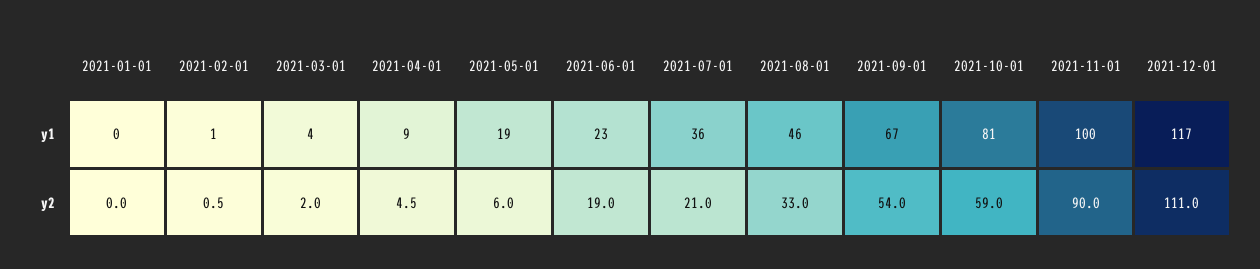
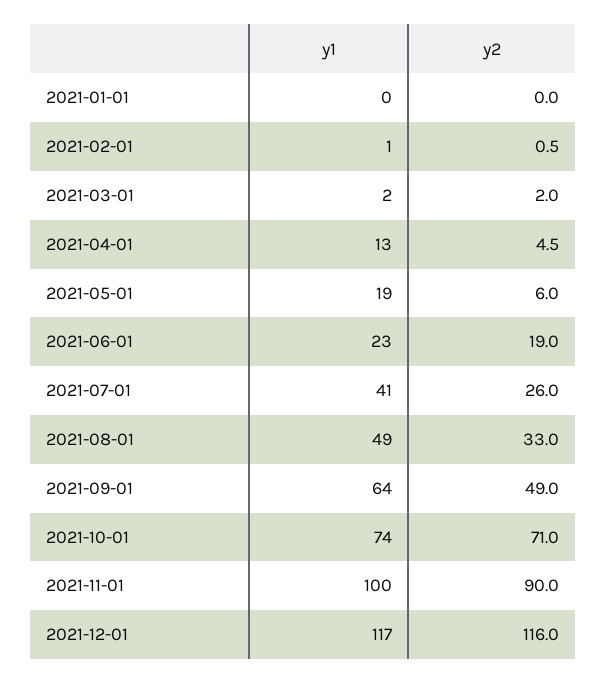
2021-03-01, y1: 4 -> 2
2021-04-01, y1: 9 -> 13
2021-07-01, y1: 36 -> 41
2021-08-01, y1: 46 -> 49
2021-09-01, y1: 67 -> 64
2021-10-01, y1: 81 -> 74
2021-07-01, y2: 21 -> 26
2021-09-01, y2: 54 -> 49
2021-10-01, y2: 59 -> 71
2021-12-01, y2: 111 -> 116

